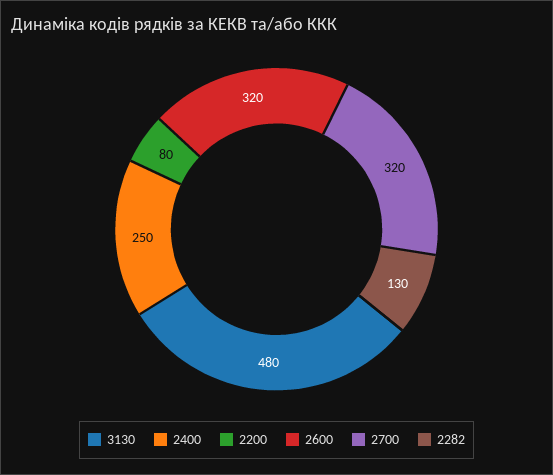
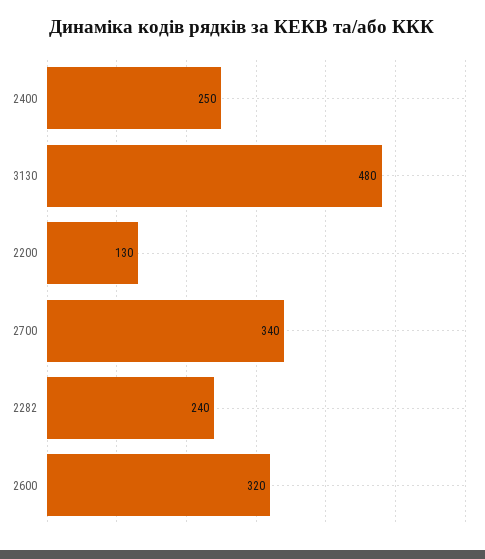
2200: 80 -> 130
2700: 320 -> 340
2282: 130 -> 240

